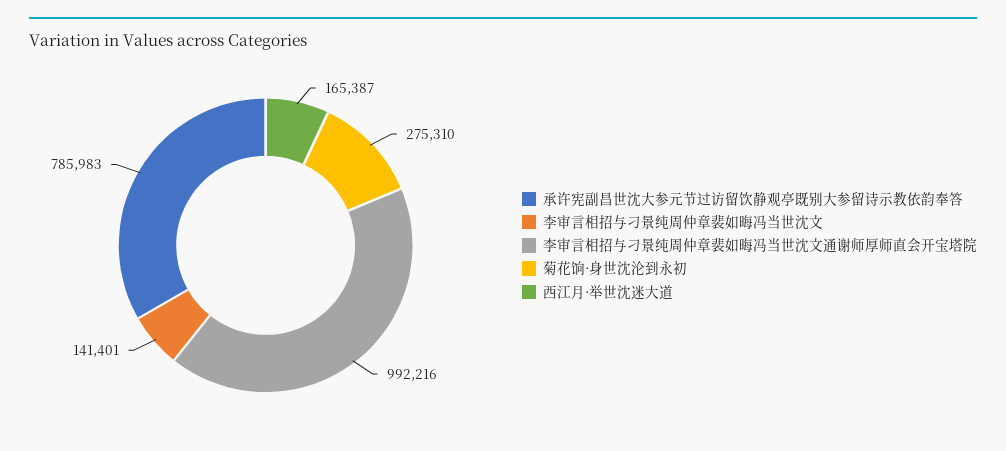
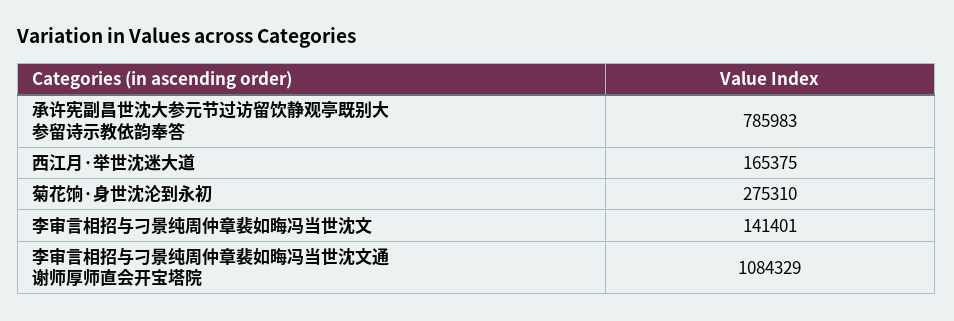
李审言相招与刁景纯周仲章裴如晦冯当世沈文通谢师厚师直会开宝塔院: 992216 -> 1084329
西江月·举世沈迷大道: 165387 -> 165375

